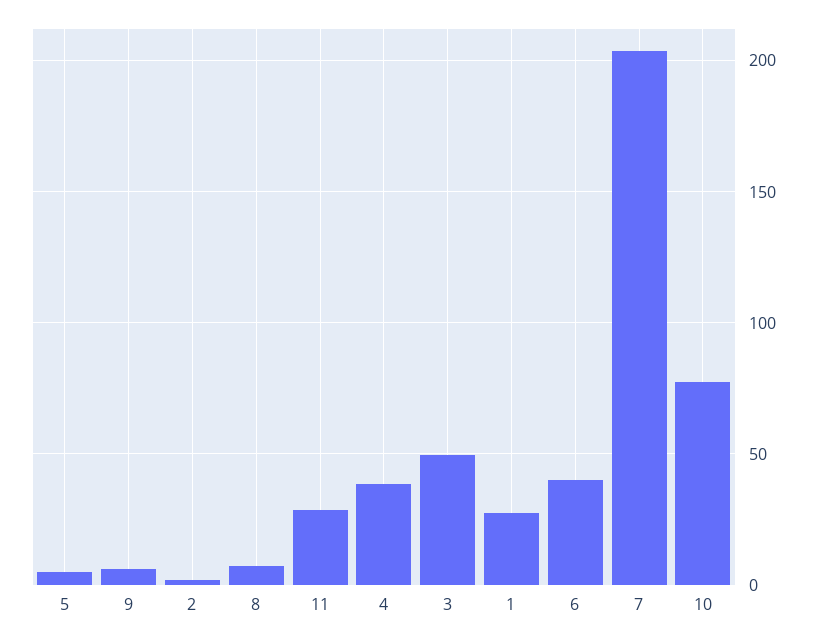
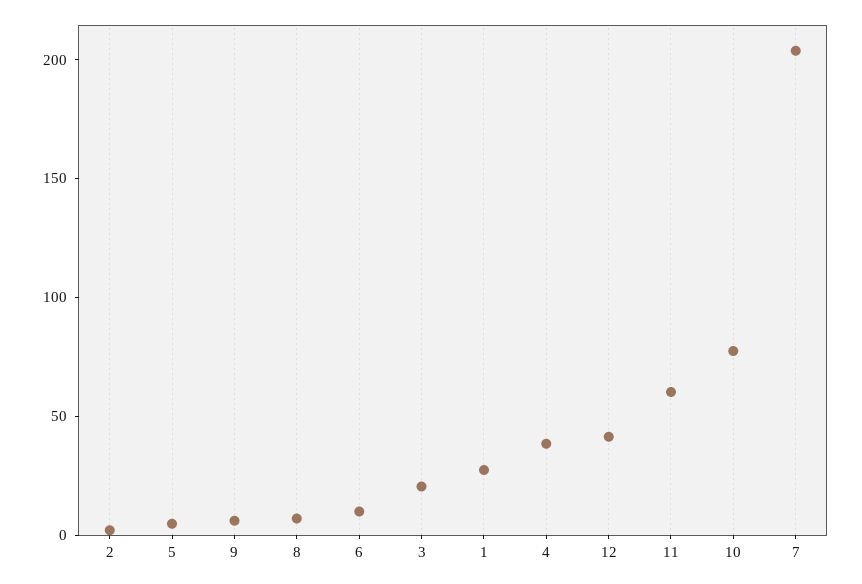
11: 30 -> 60
3: 50 -> 20
6: 40 -> 10
12: none -> 40

